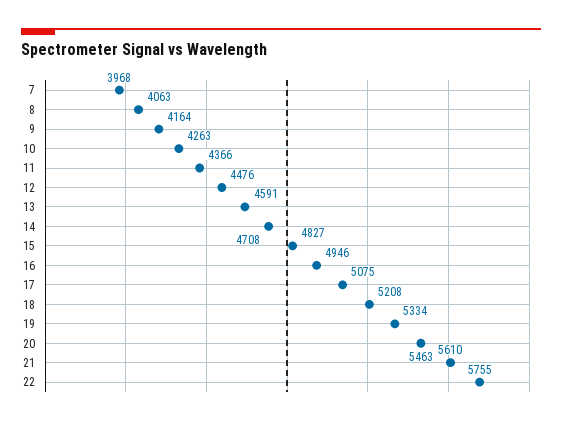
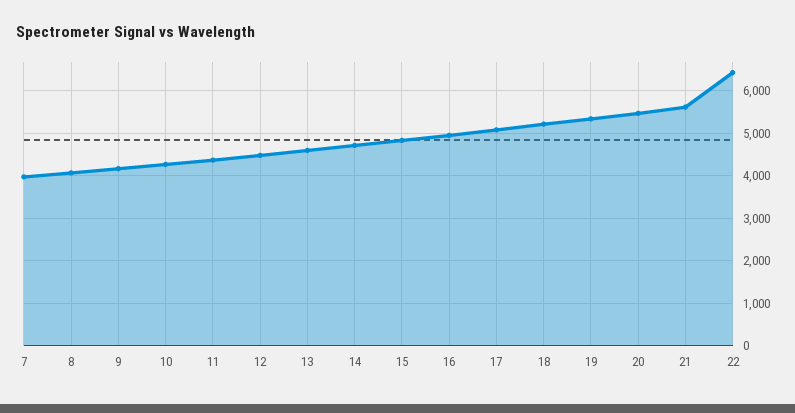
22: 5755 -> 6400

